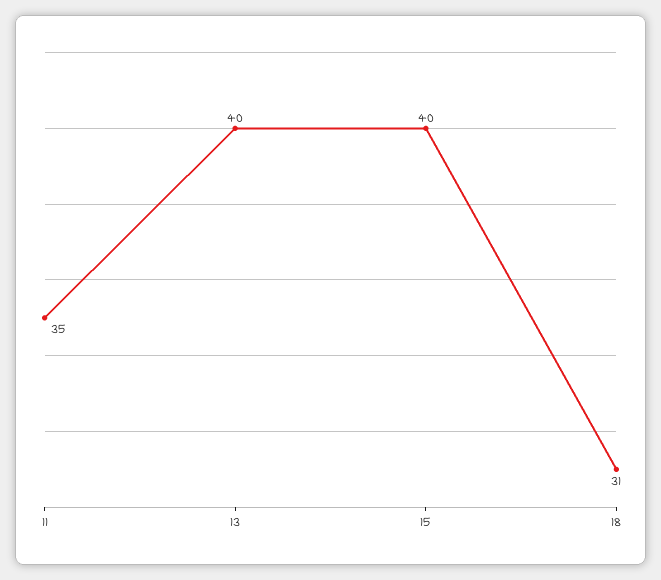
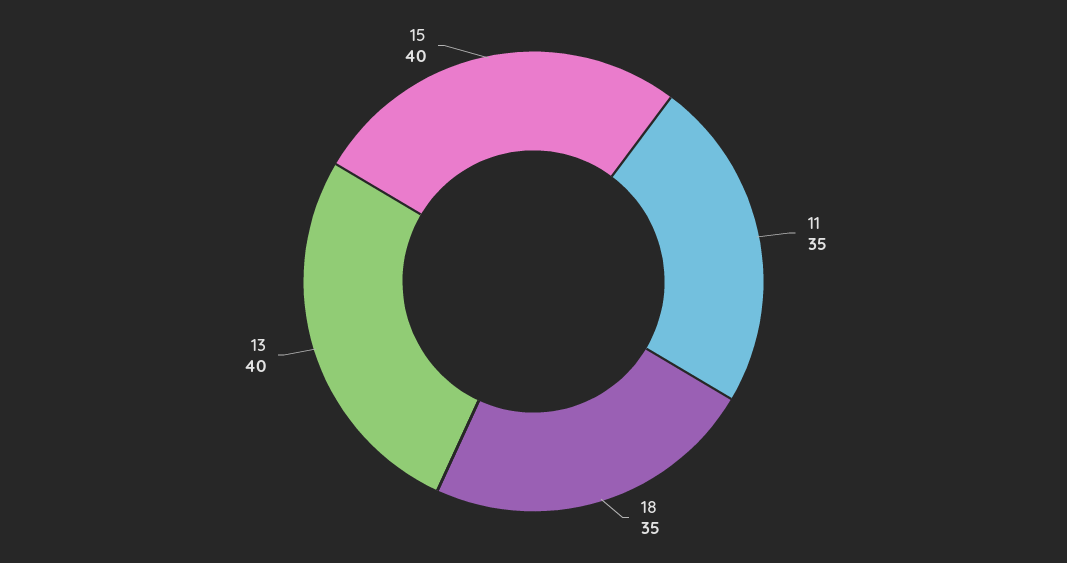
18: 31 -> 35

